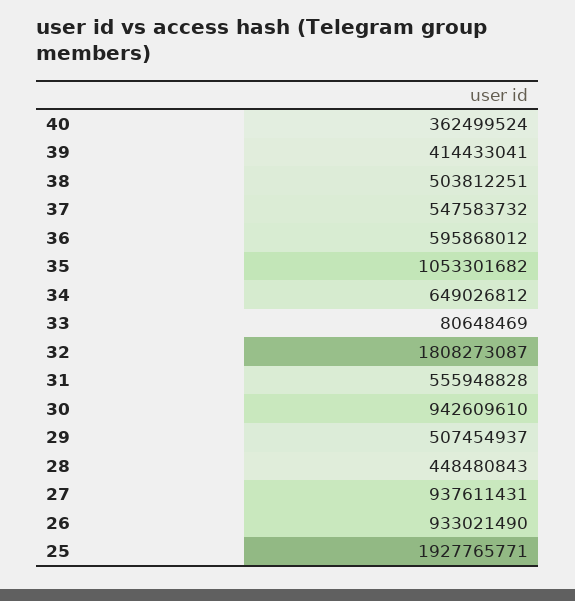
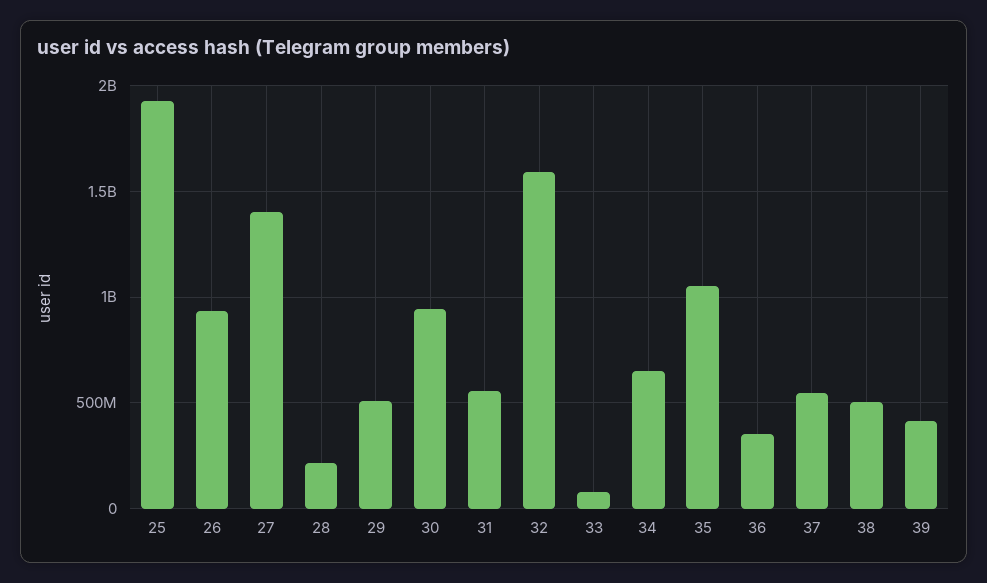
40: 362499524 -> none
36: 595868012 -> 350000000
32: 1808273087 -> 1600000000
28: 448480843 -> 200000000
27: 937611431 -> 1400000000

